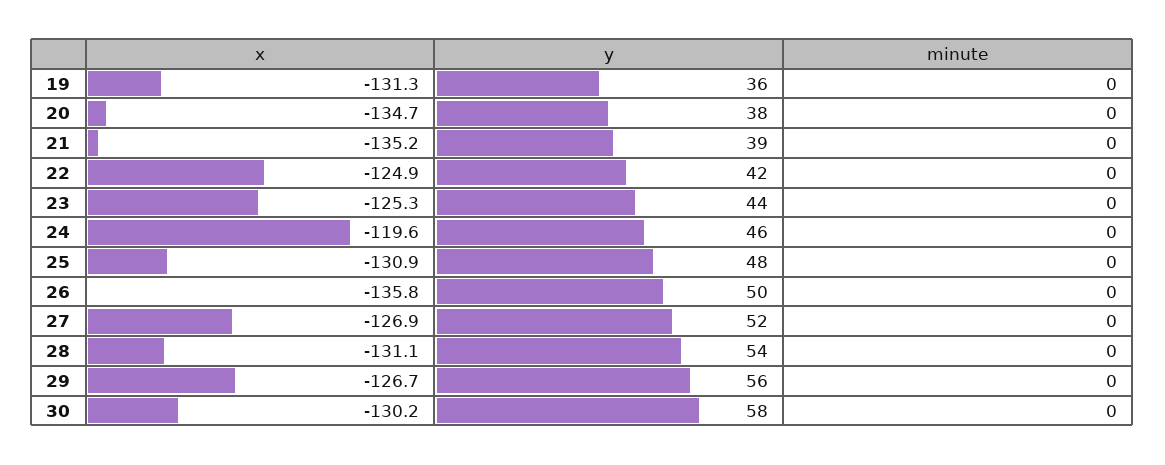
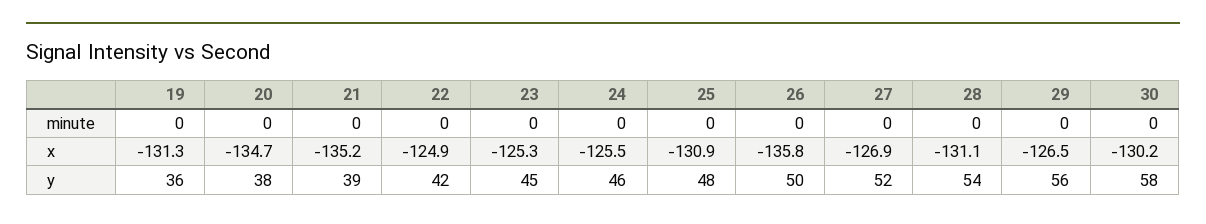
y, 23: 44 -> 45
x, 24: -119.6 -> -125.5
x, 29: -126.7 -> -126.5

